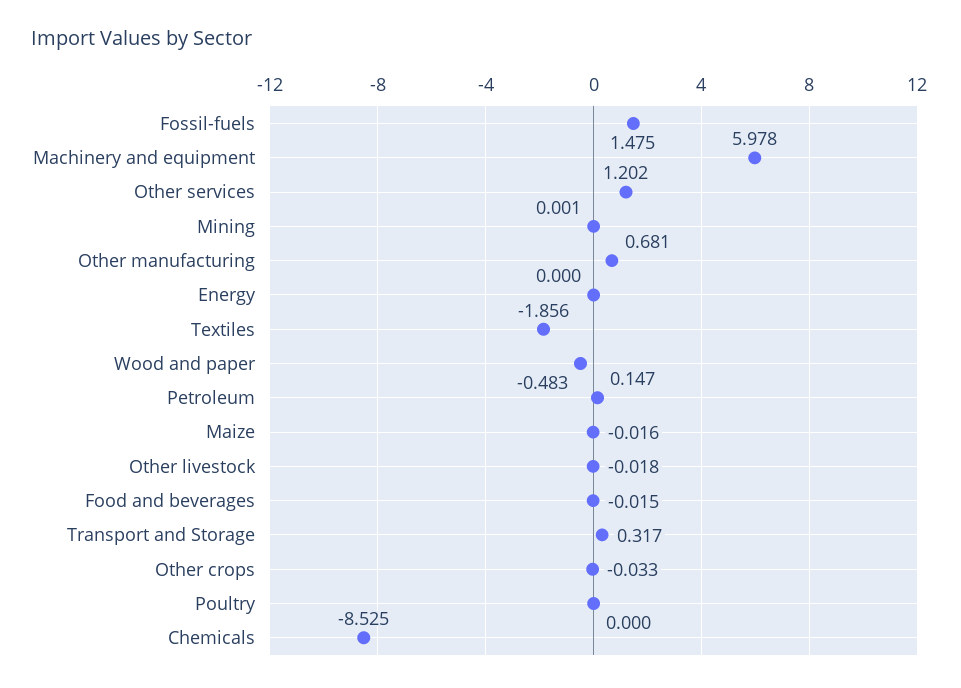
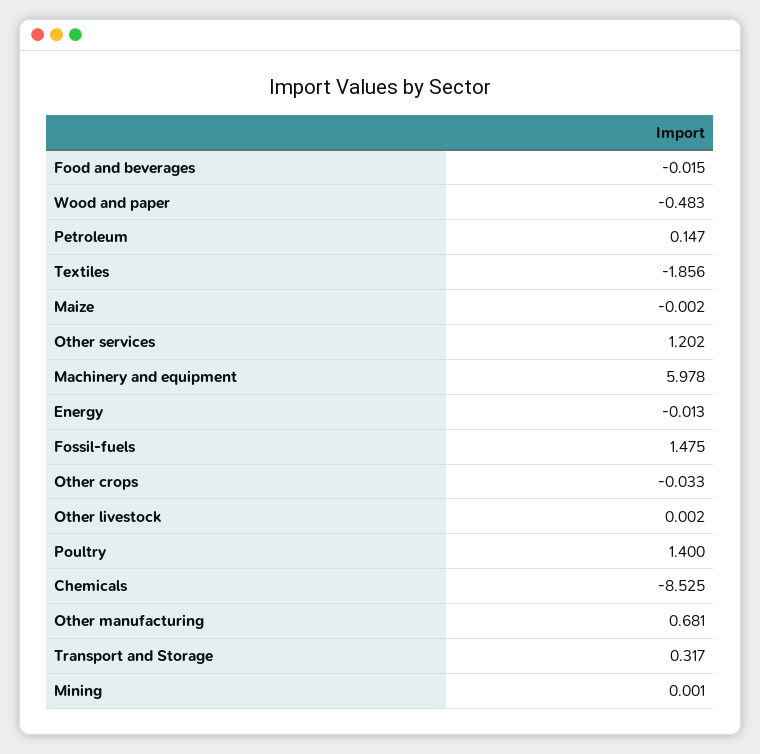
Energy: 0 -> -0.013
Maize: -0.016 -> -0.002
Other livestock: -0.018 -> 0.002
Poultry: 0 -> 1.4

